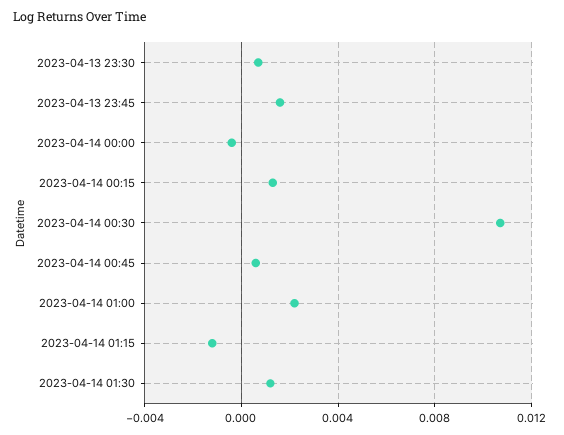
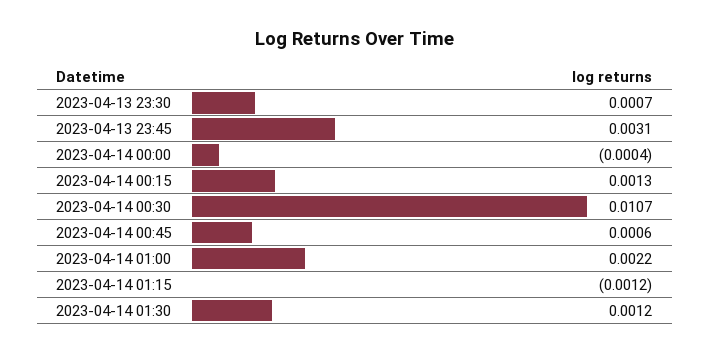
2023-04-13 23:45: 0.0015 -> 0.0031

